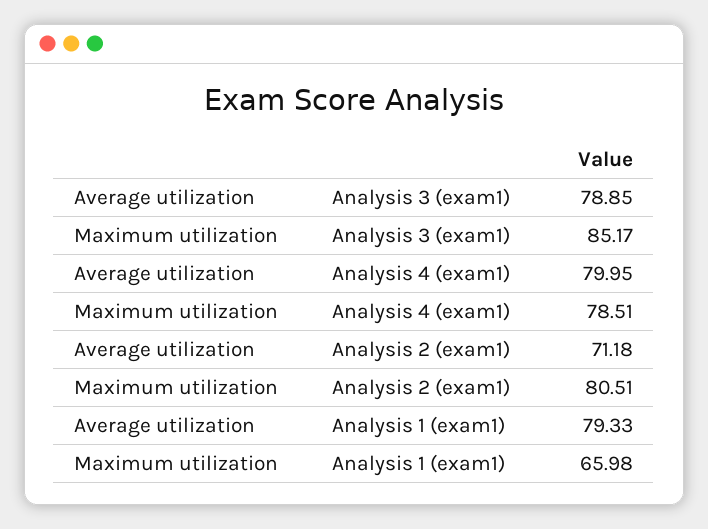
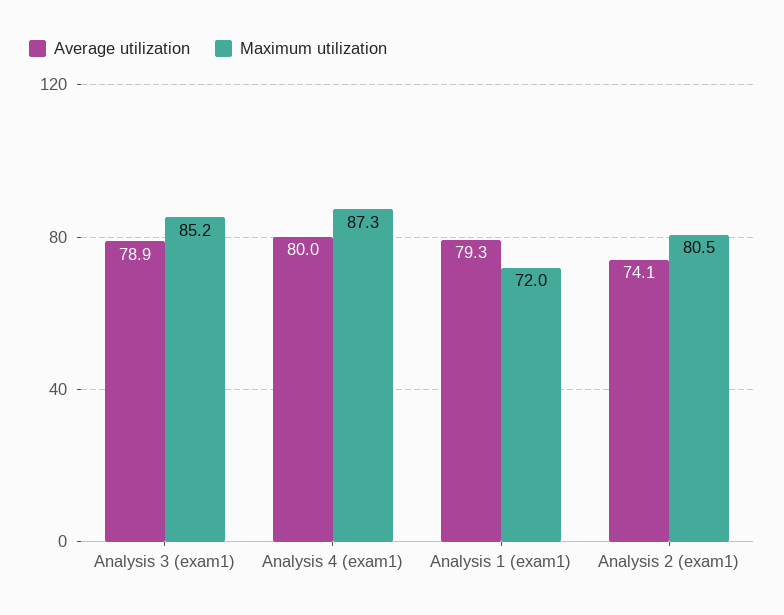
Maximum utilization, Analysis 4 (exam1): 78.51 -> 87.3
Average utilization, Analysis 2 (exam1): 71.18 -> 74.1
Maximum utilization, Analysis 1 (exam1): 65.98 -> 72

